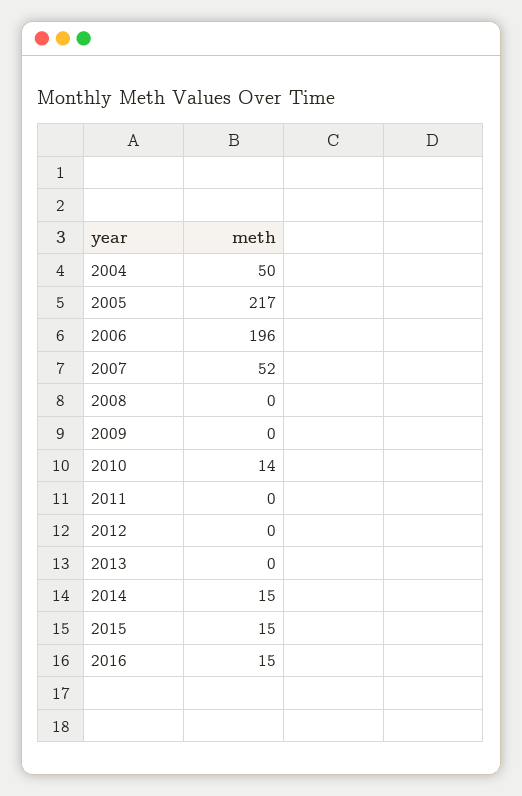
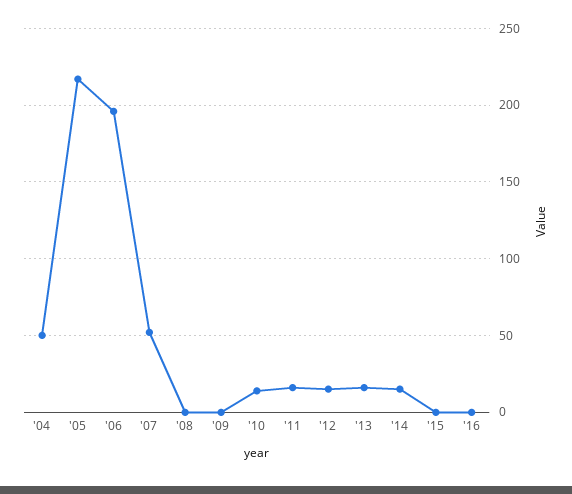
2011: 0 -> 15
2012: 0 -> 15
2013: 0 -> 15
2015: 15 -> 0
2016: 15 -> 0

